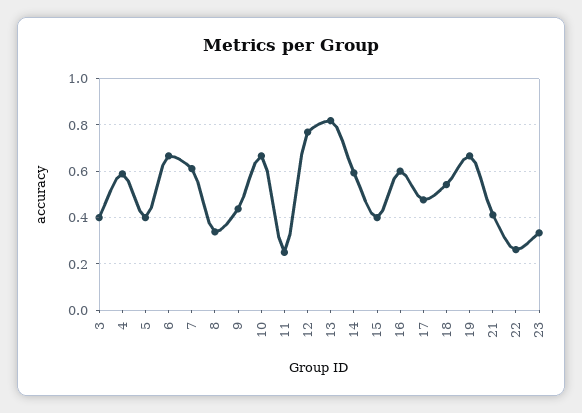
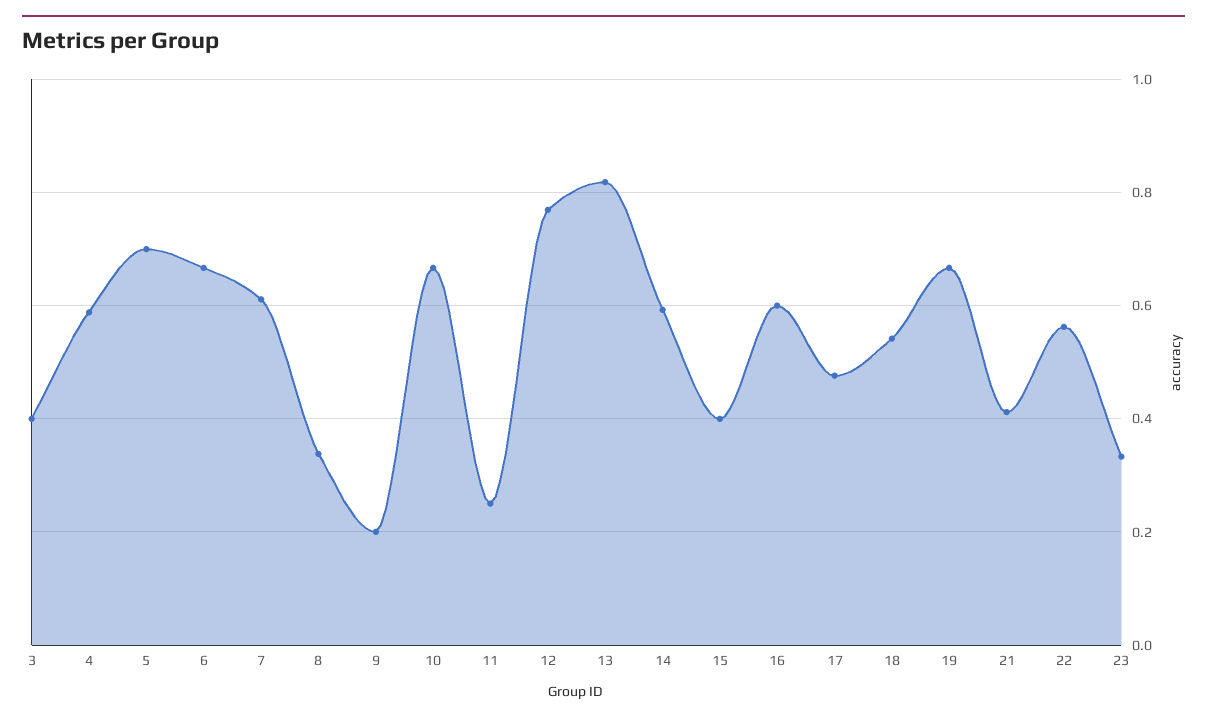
5: 0.4 -> 0.7
9: 0.45 -> 0.2
22: 0.25 -> 0.56

